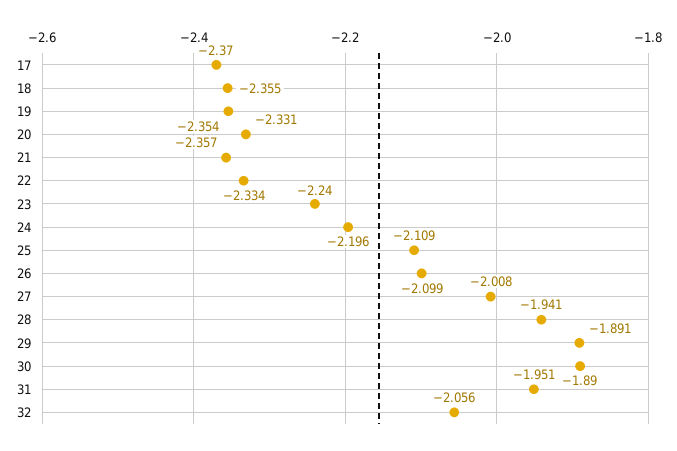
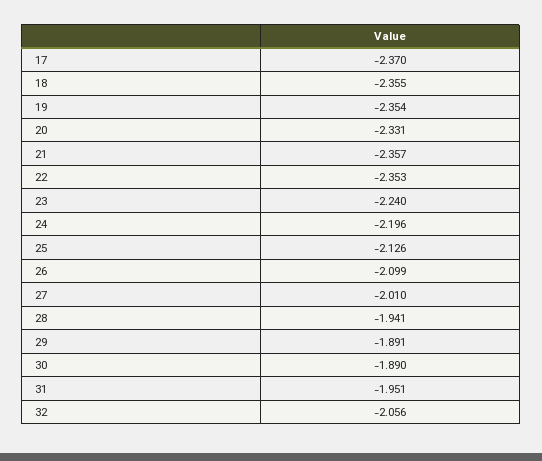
22: -2.334 -> -2.353
25: -2.109 -> -2.126
27: -2.008 -> -2.01

